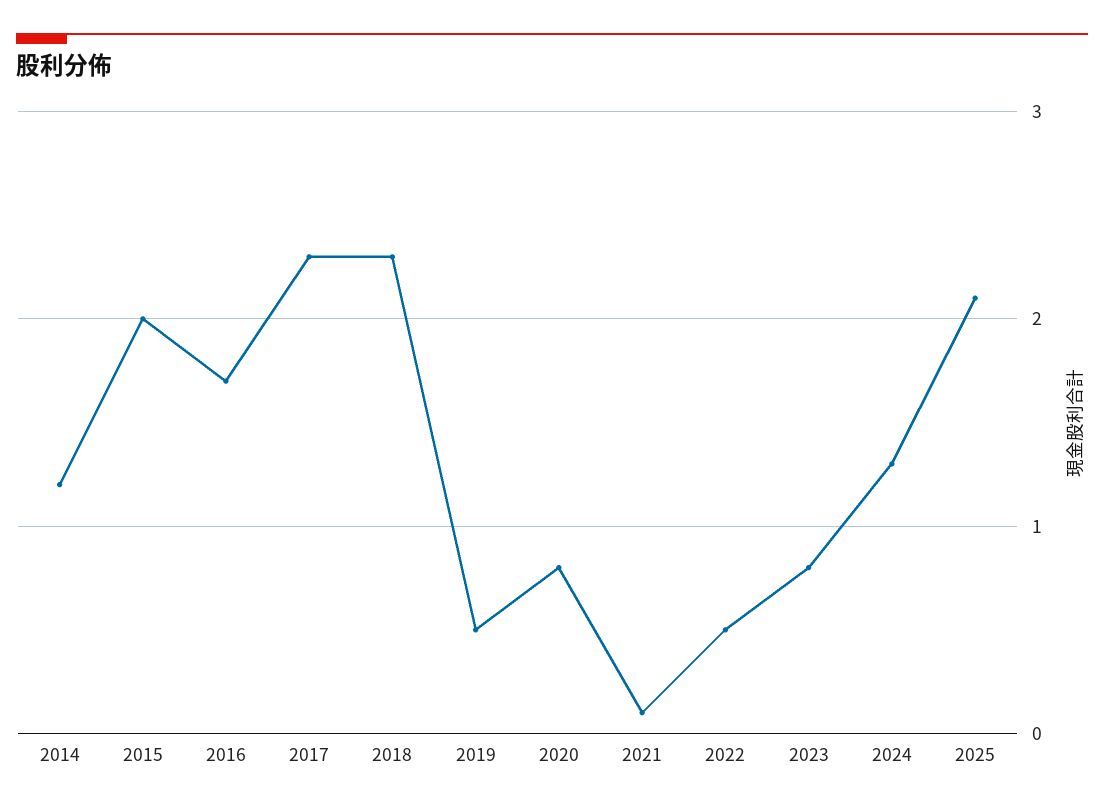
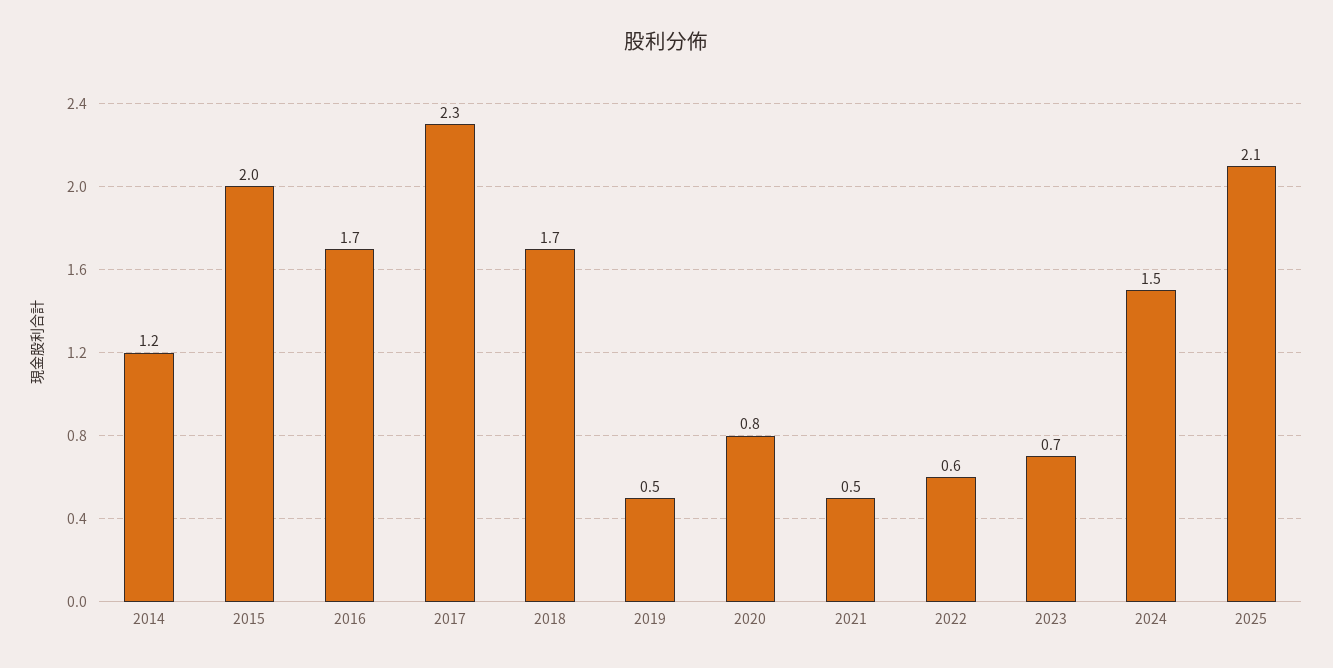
2018: 2.3 -> 1.7
2021: 0.1 -> 0.5
2022: 0.5 -> 0.6
2023: 0.8 -> 0.7
2024: 1.3 -> 1.5

